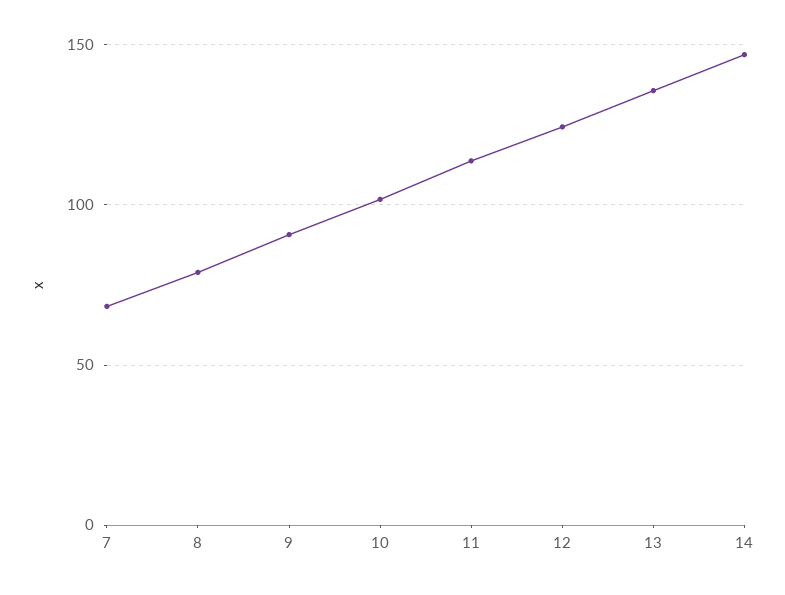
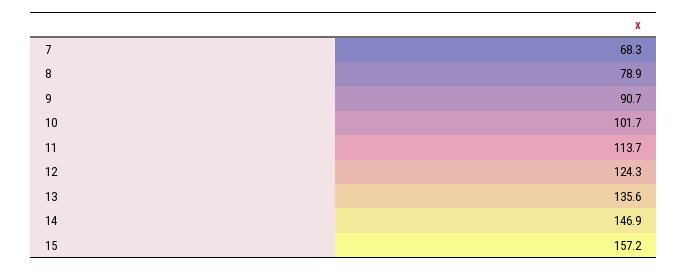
15: none -> 157.2

